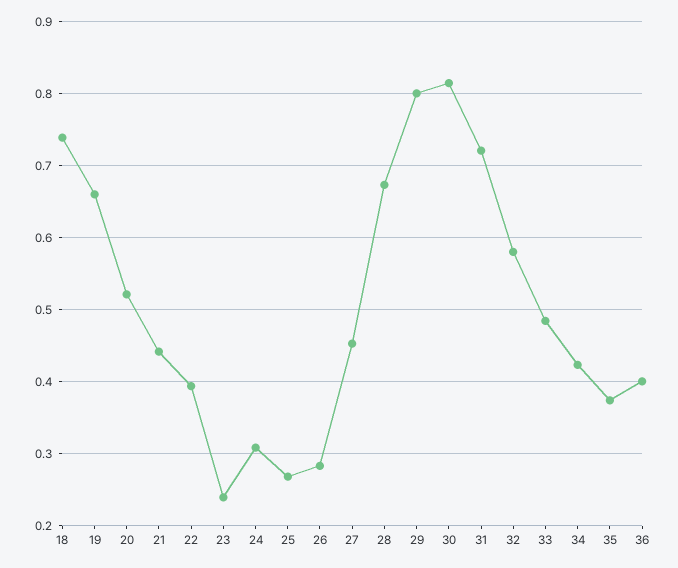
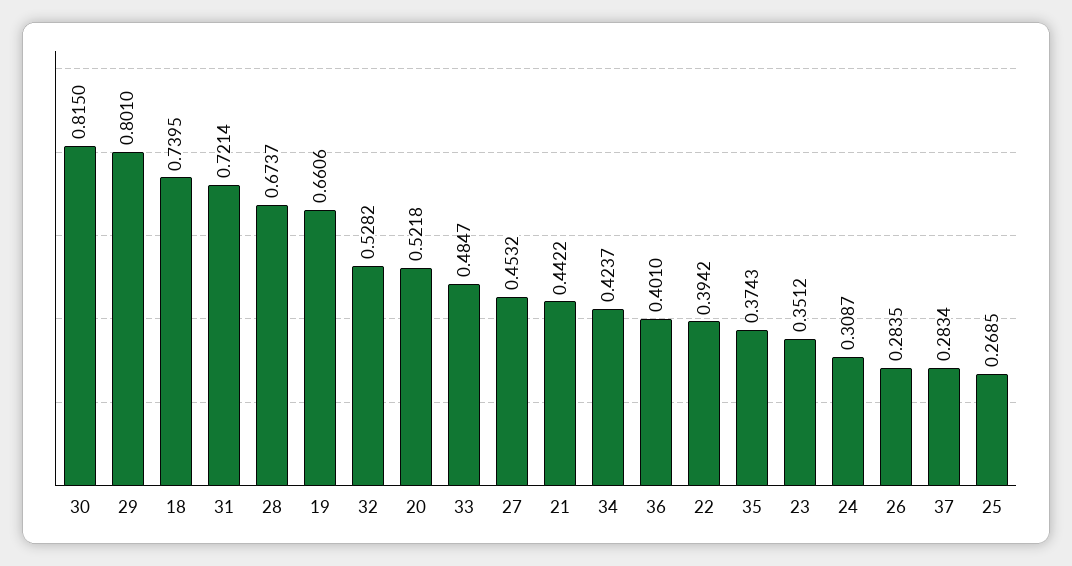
23: 0.24 -> 0.3512
32: 0.58 -> 0.5282
37: none -> 0.2834

